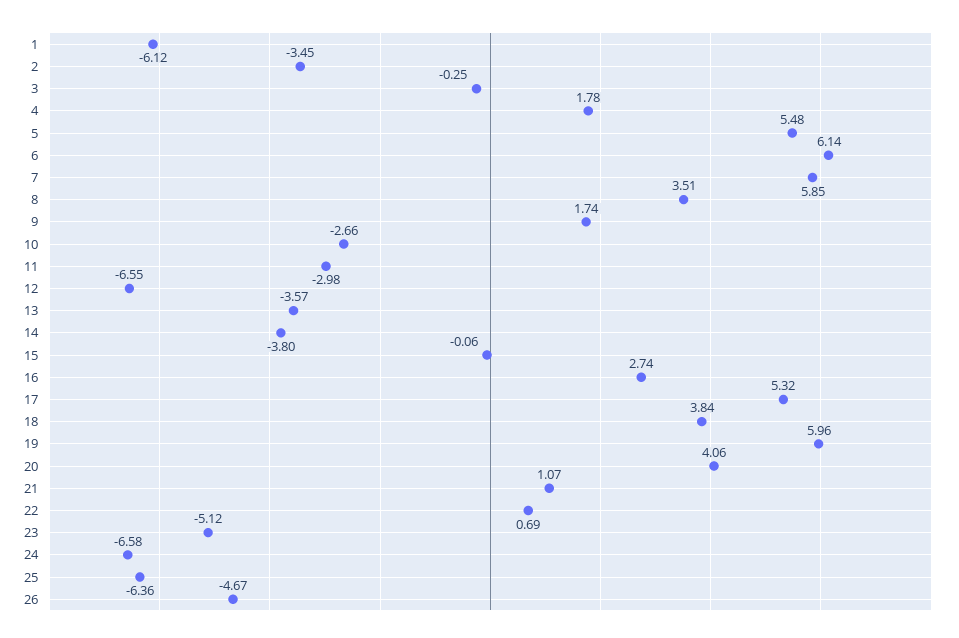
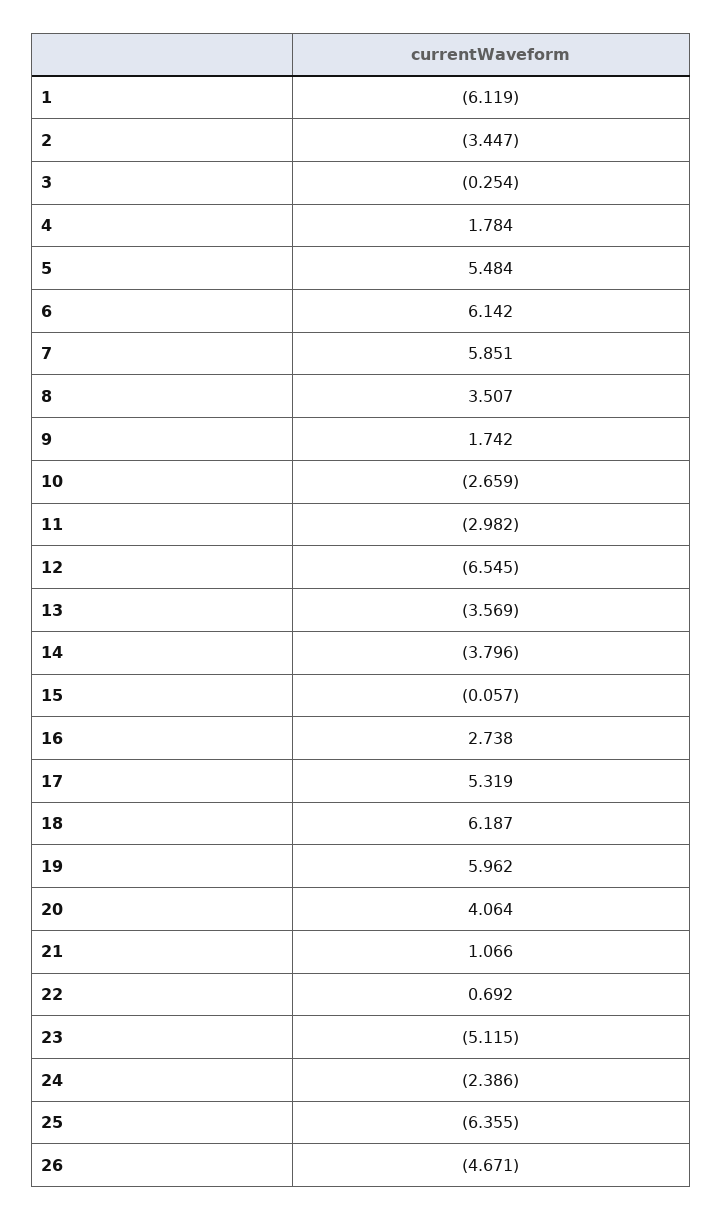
18: 3.84 -> 6.187
24: -6.58 -> -2.386

